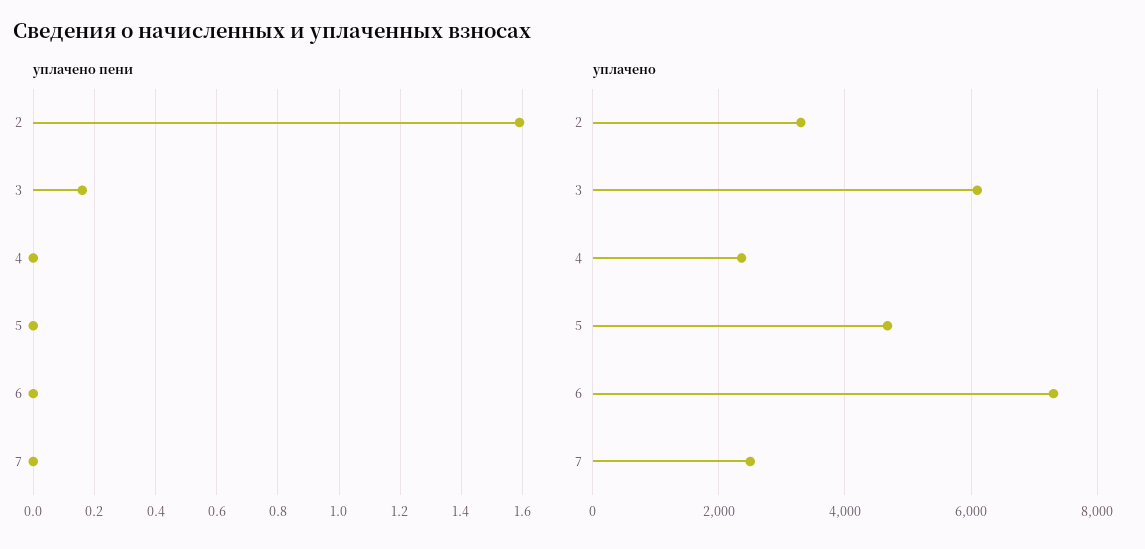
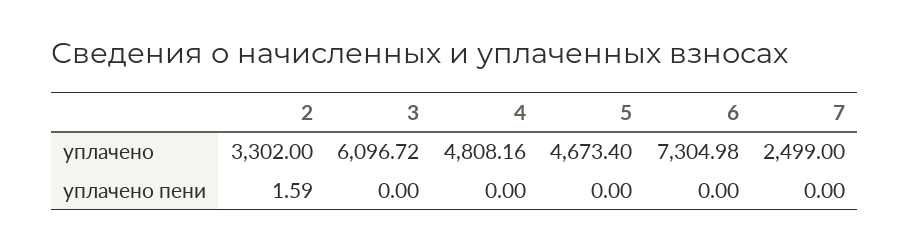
уплачено пени, 3: 0.15 -> 0
уплачено, 4: 2400 -> 4808.16

